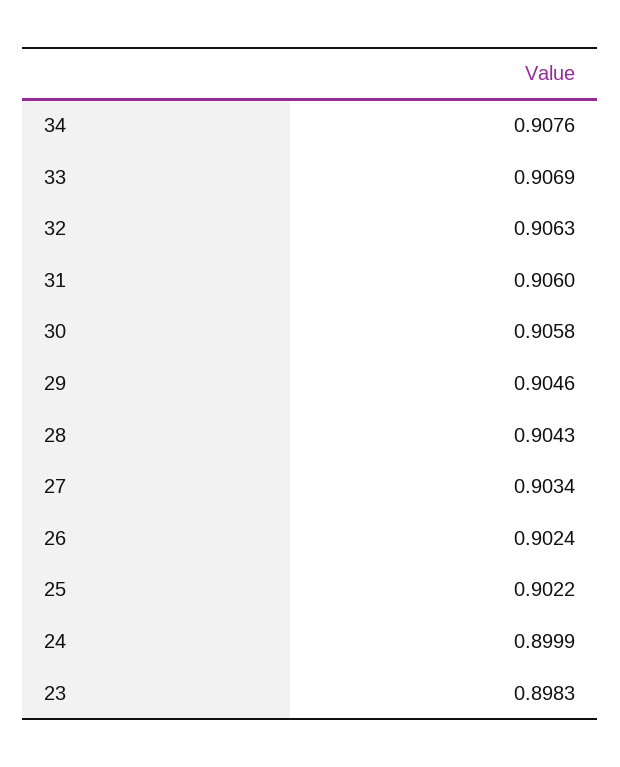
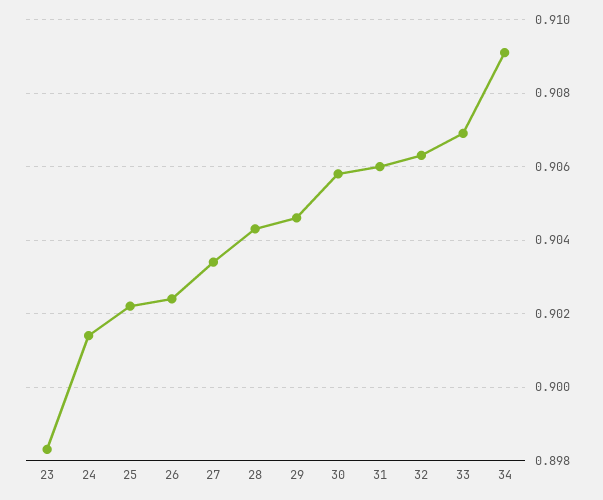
34: 0.9076 -> 0.909
24: 0.8999 -> 0.9015

